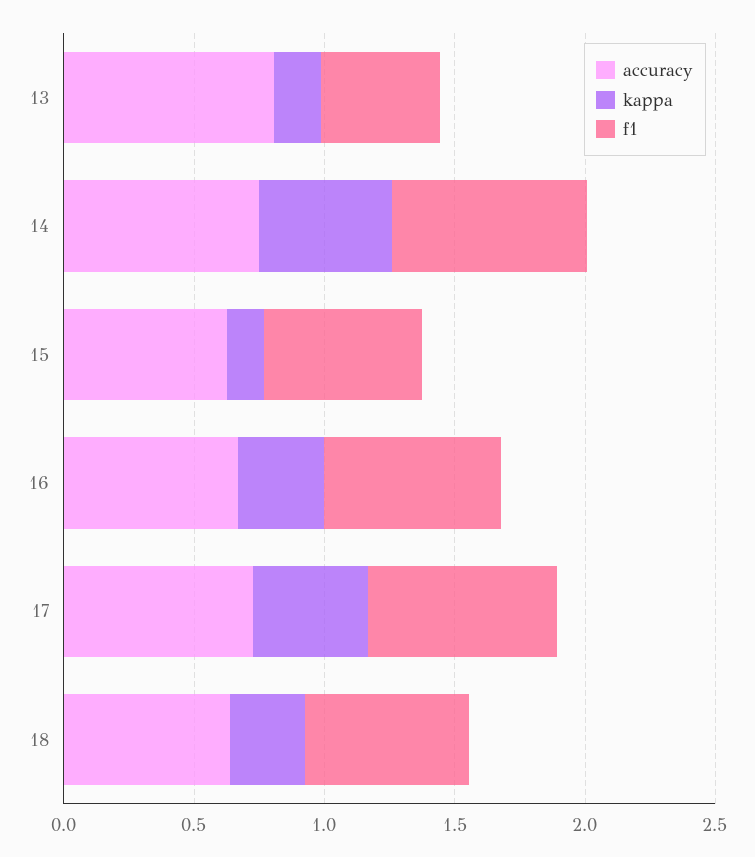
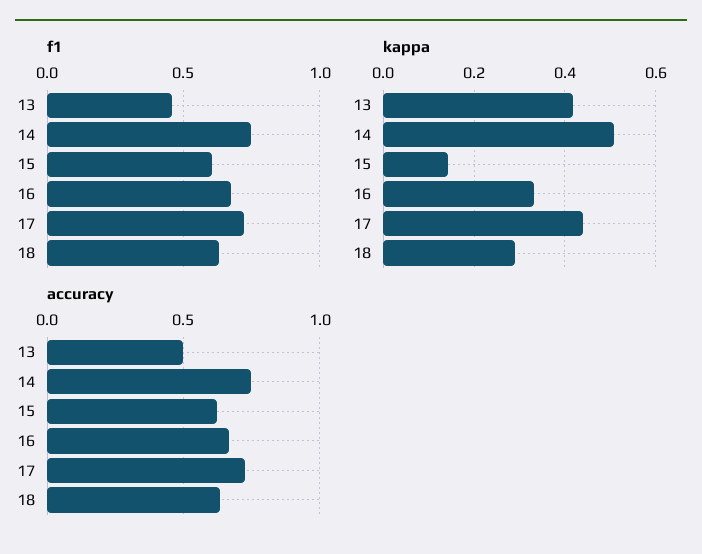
accuracy, 13: 0.8 -> 0.5
kappa, 13: 0.2 -> 0.42

